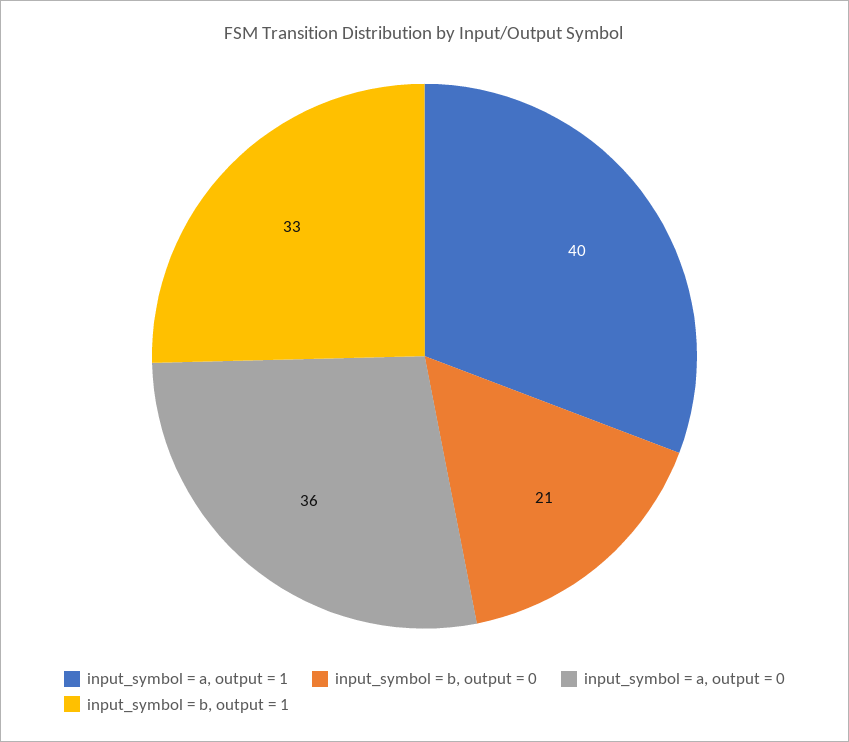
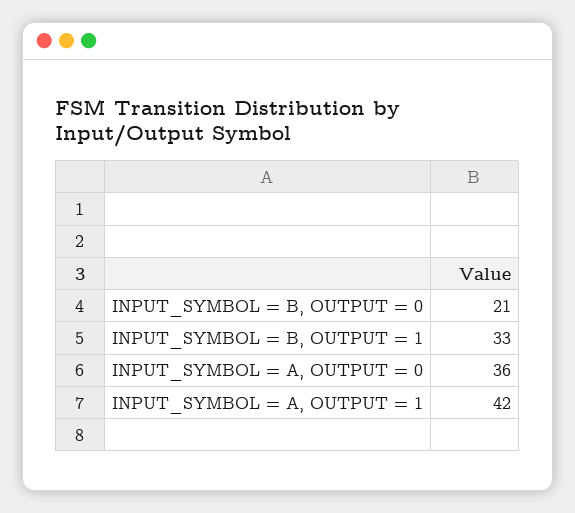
input_symbol = a, output = 1: 40 -> 42

